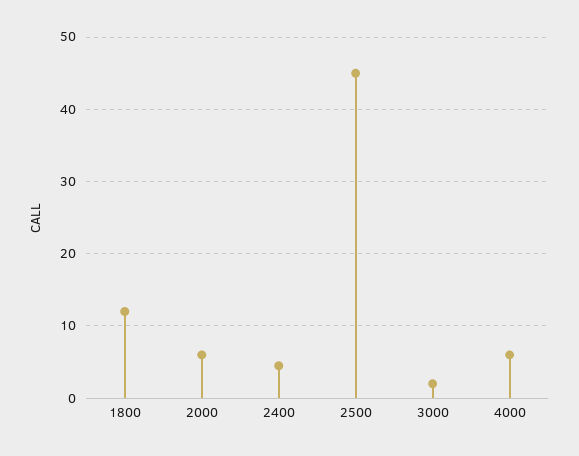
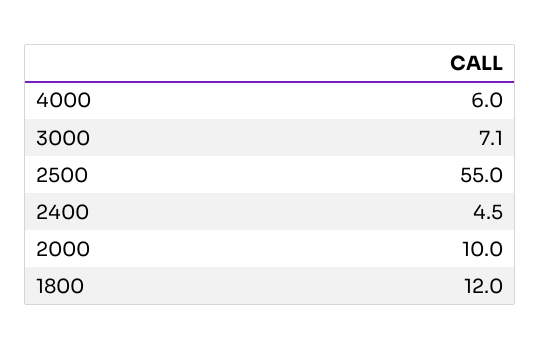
2000: 6 -> 10
2500: 45 -> 55
3000: 2 -> 7.1

